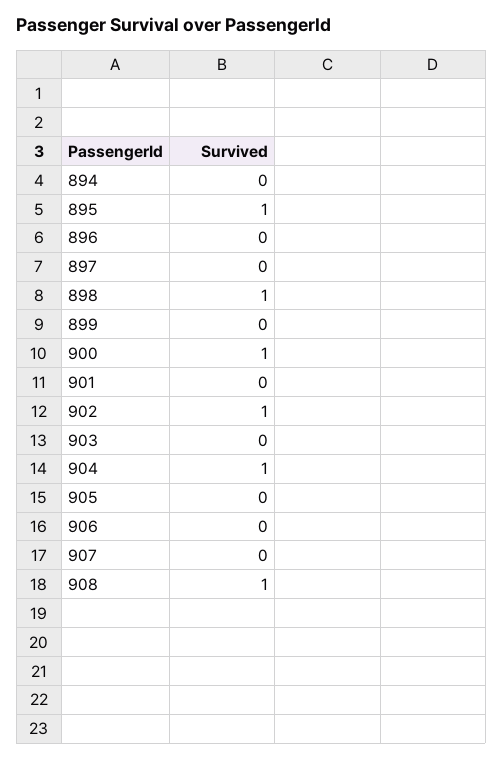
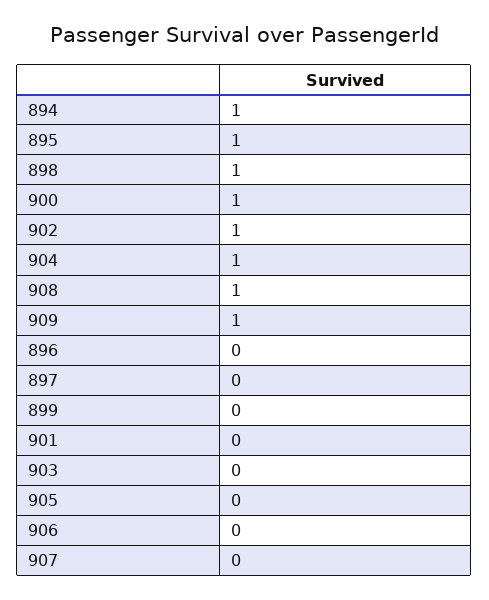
894: 0 -> 1
909: none -> 1

